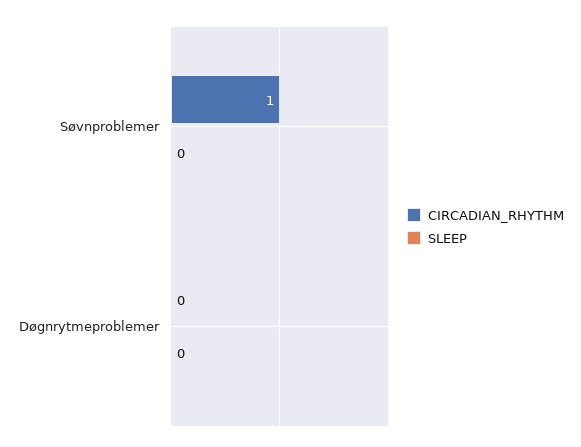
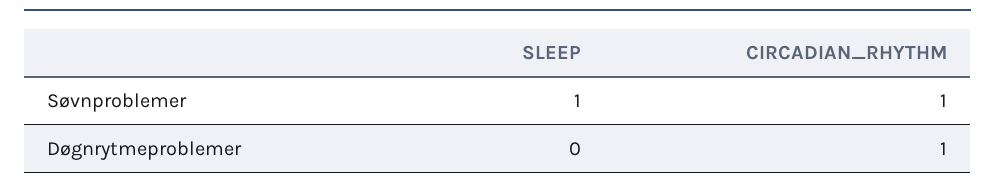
SLEEP, Søvnproblemer: 0 -> 1
CIRCADIAN_RHYTHM, Døgnrytmeproblemer: 0 -> 1

